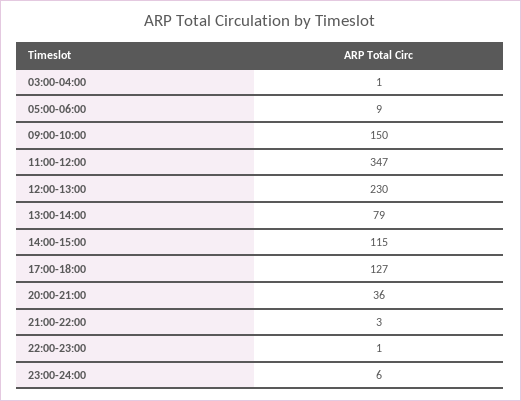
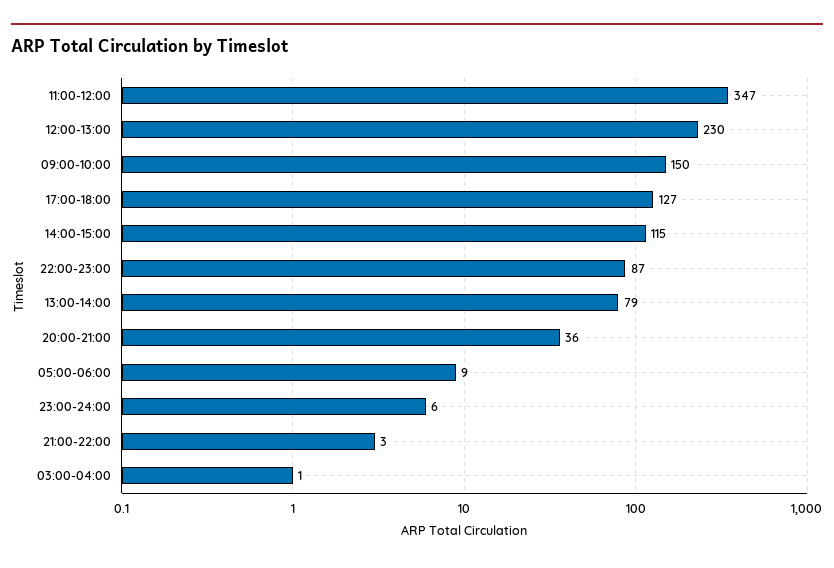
22:00-23:00: 1 -> 87

